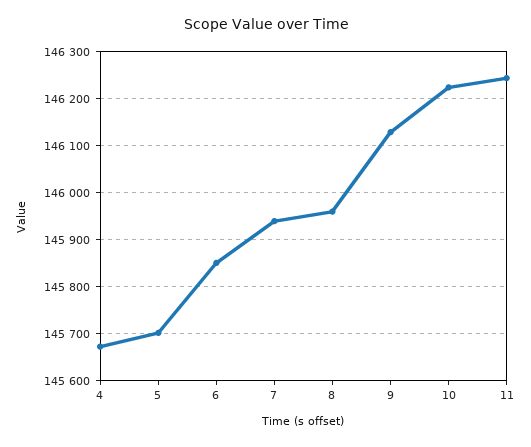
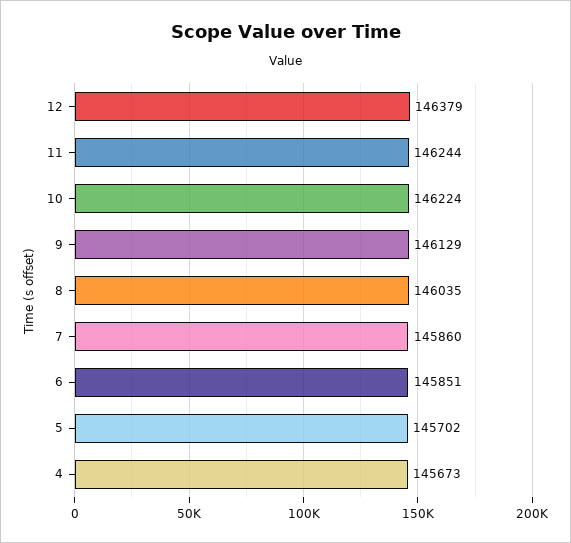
7: 145940 -> 145860
8: 145960 -> 146035
12: none -> 146379

